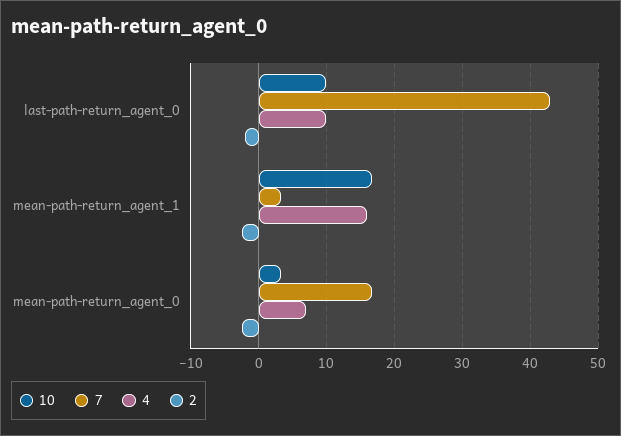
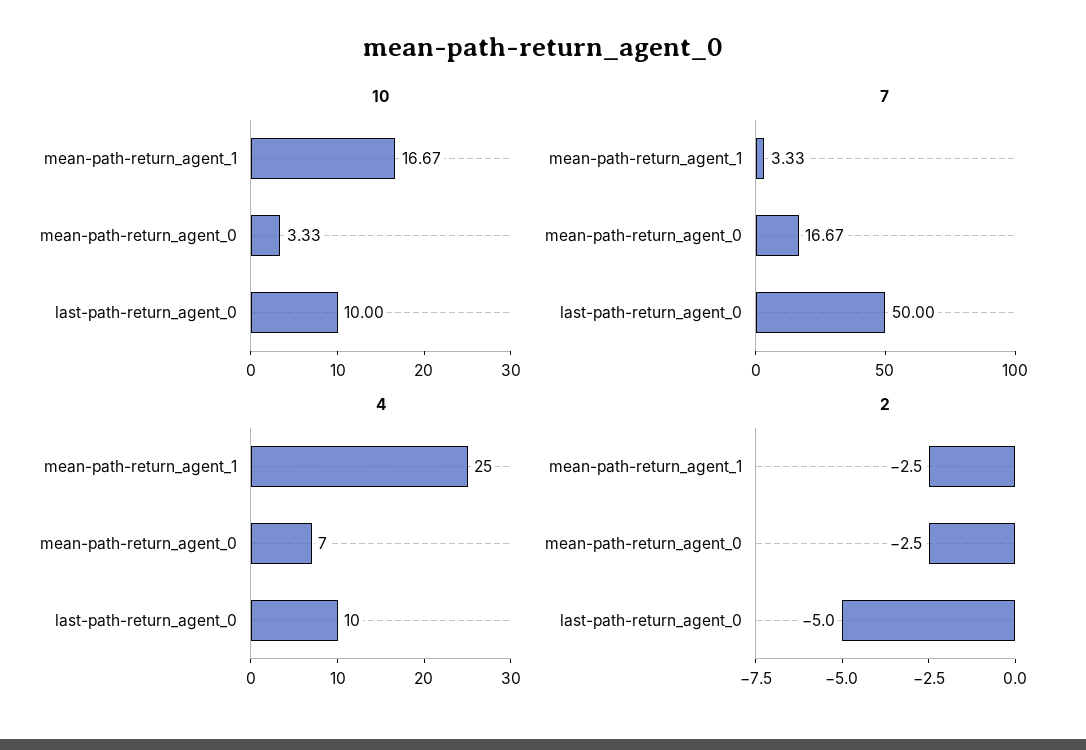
7, last-path-return_agent_0: 43 -> 50
2, last-path-return_agent_0: -2 -> -5
4, mean-path-return_agent_1: 16 -> 25

